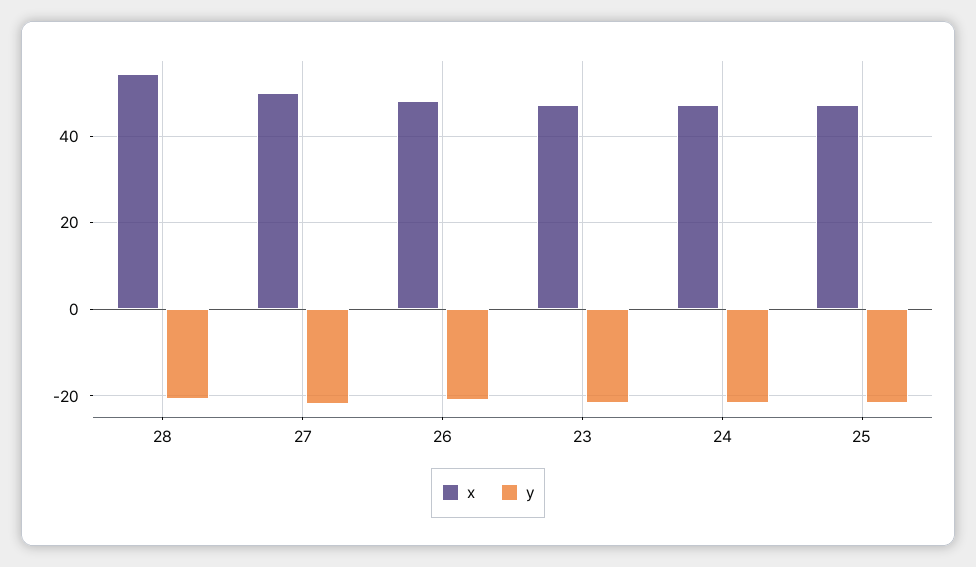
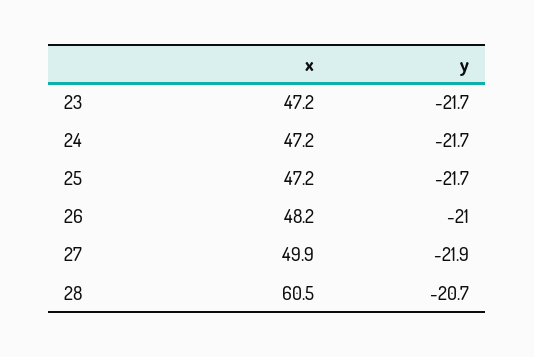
x, 28: 54 -> 60.5

